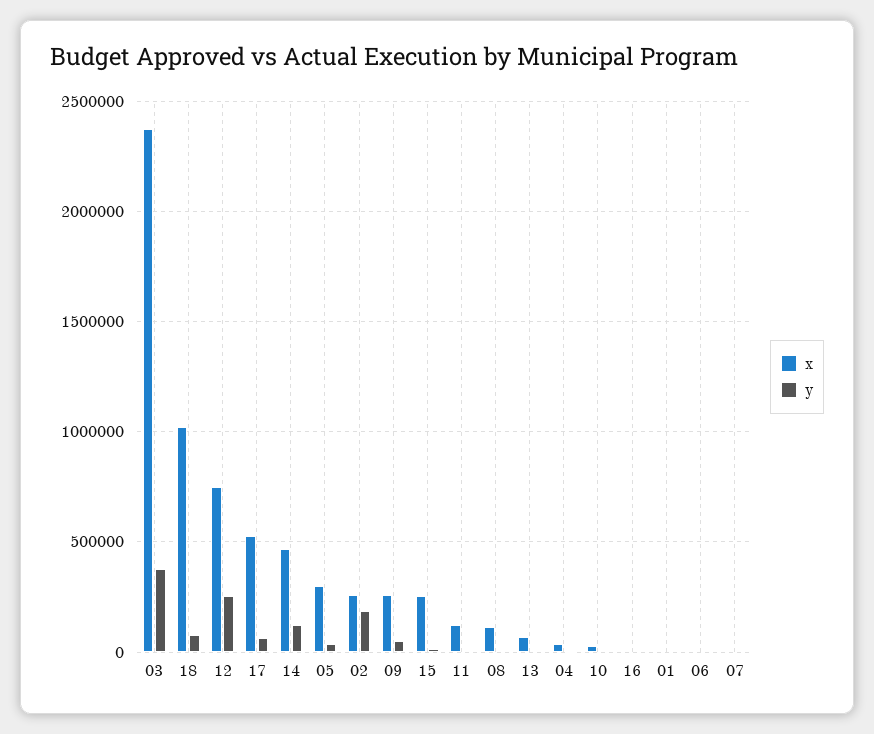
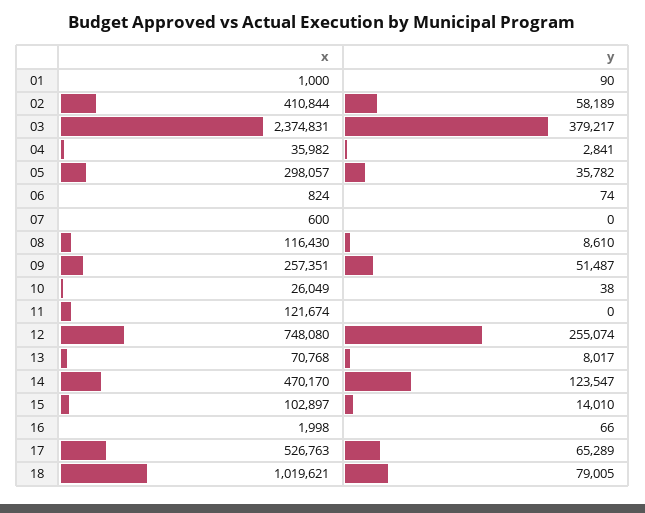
x, 02: 250000 -> 410844
y, 02: 200000 -> 58189
x, 15: 250000 -> 102897

